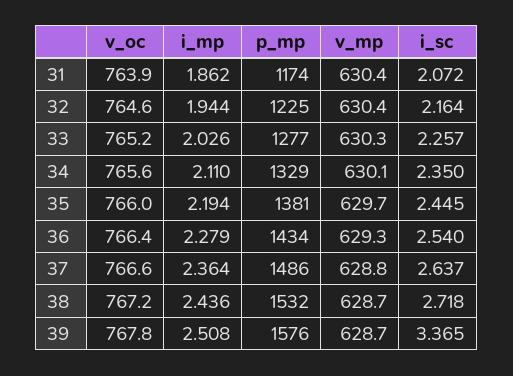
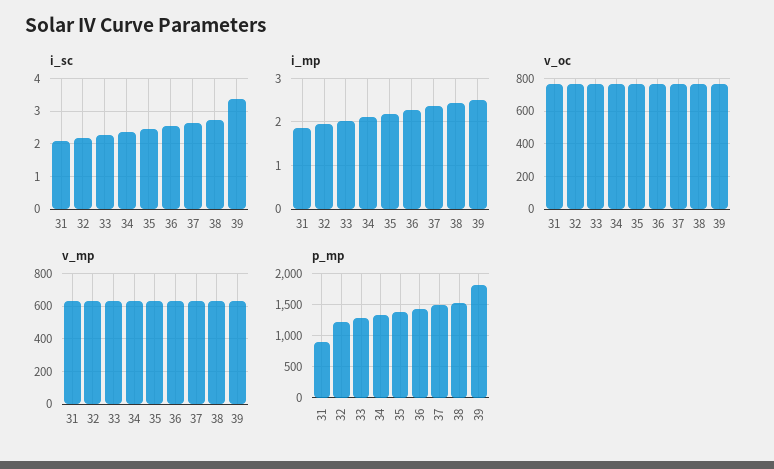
p_mp, 31: 1174 -> 900
p_mp, 39: 1576 -> 1800

